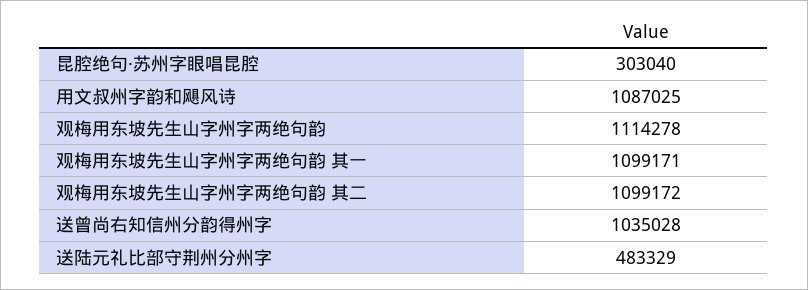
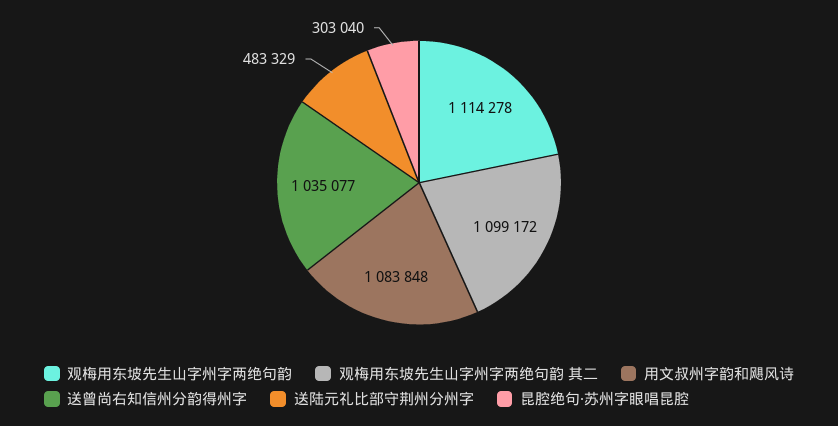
用文叔州字韵和飓风诗: 1087025 -> 1083848
观梅用东坡先生山字州字两绝句韵 其一: 1099171 -> none
送曾尚右知信州分韵得州字: 1035028 -> 1035077

